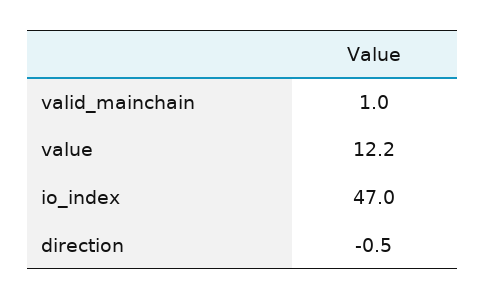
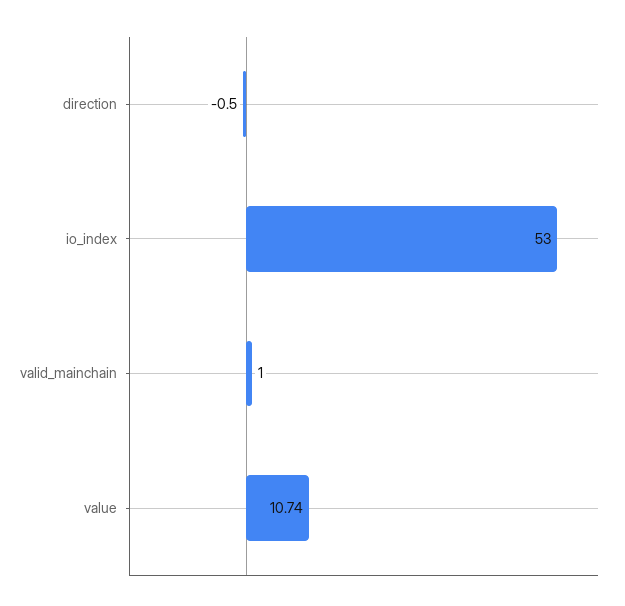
value: 12.2 -> 10.74
io_index: 47 -> 53

